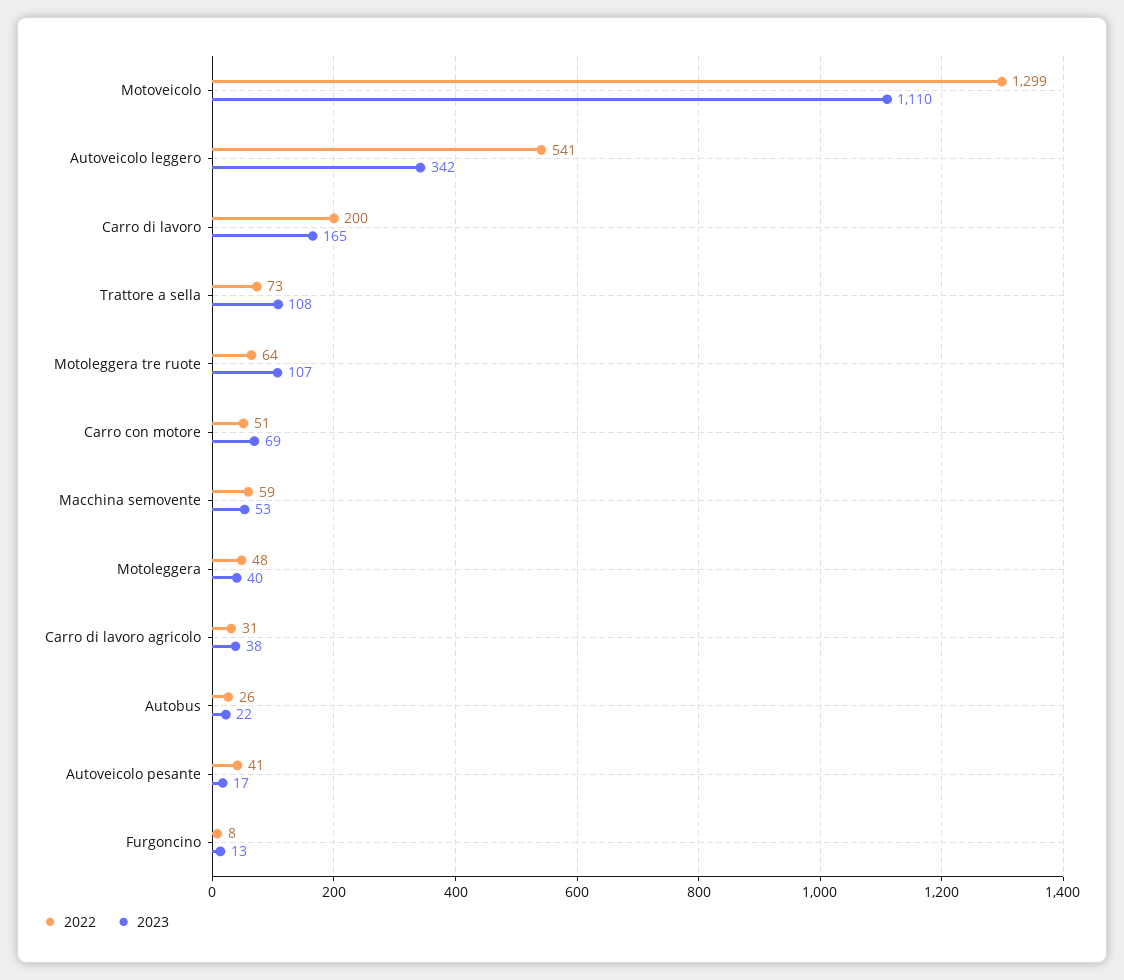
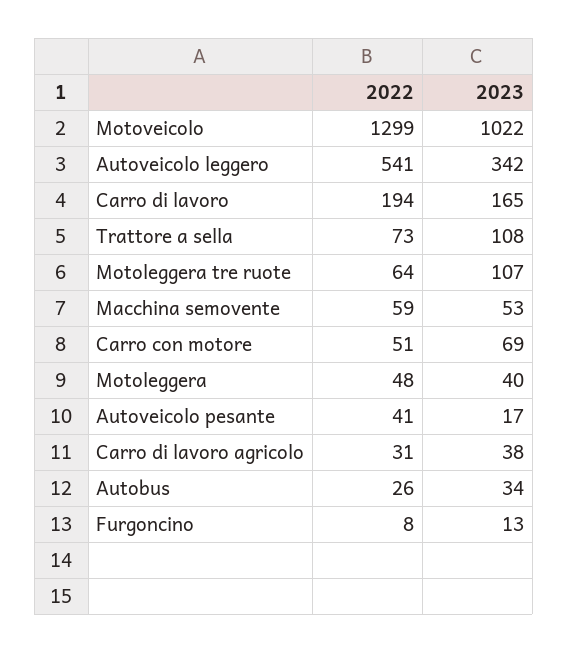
2023, Motoveicolo: 1110 -> 1022
2022, Carro di lavoro: 200 -> 194
2023, Autobus: 22 -> 34

